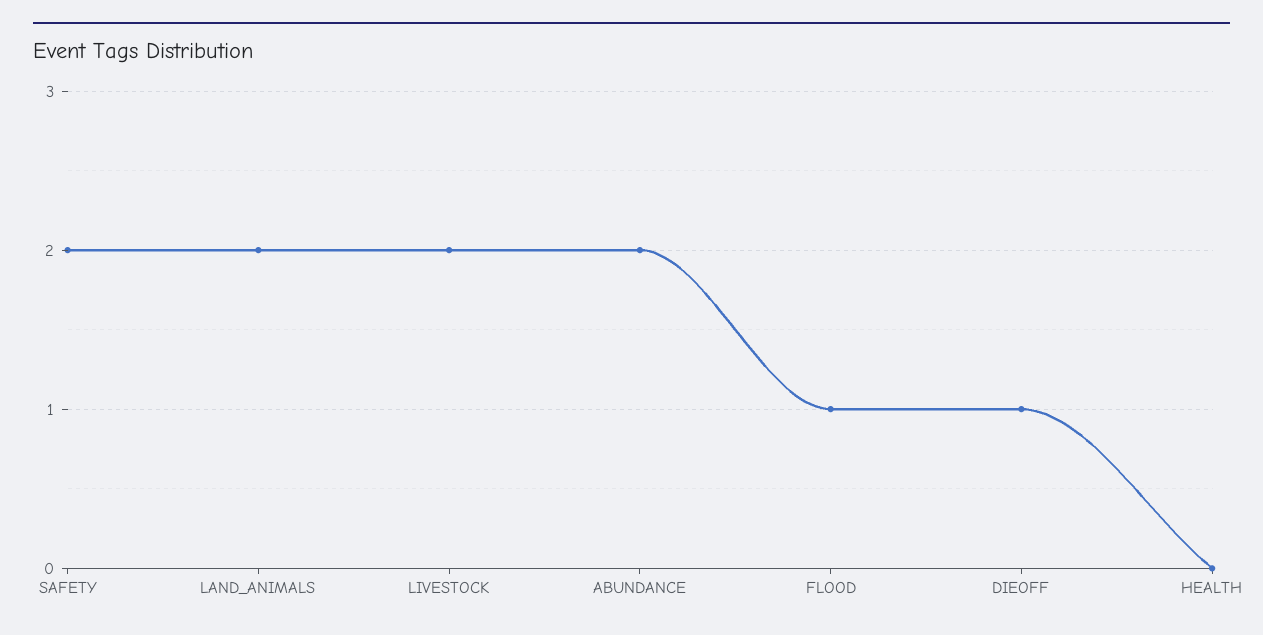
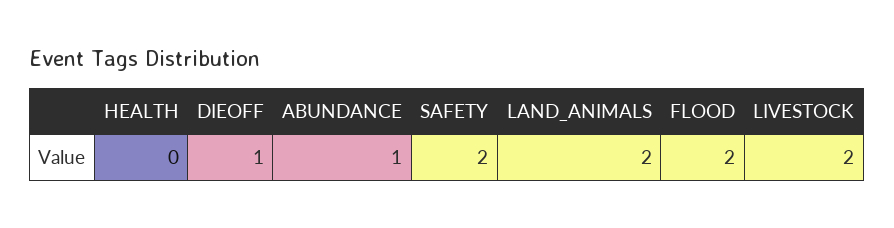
ABUNDANCE: 2 -> 1
FLOOD: 1 -> 2

